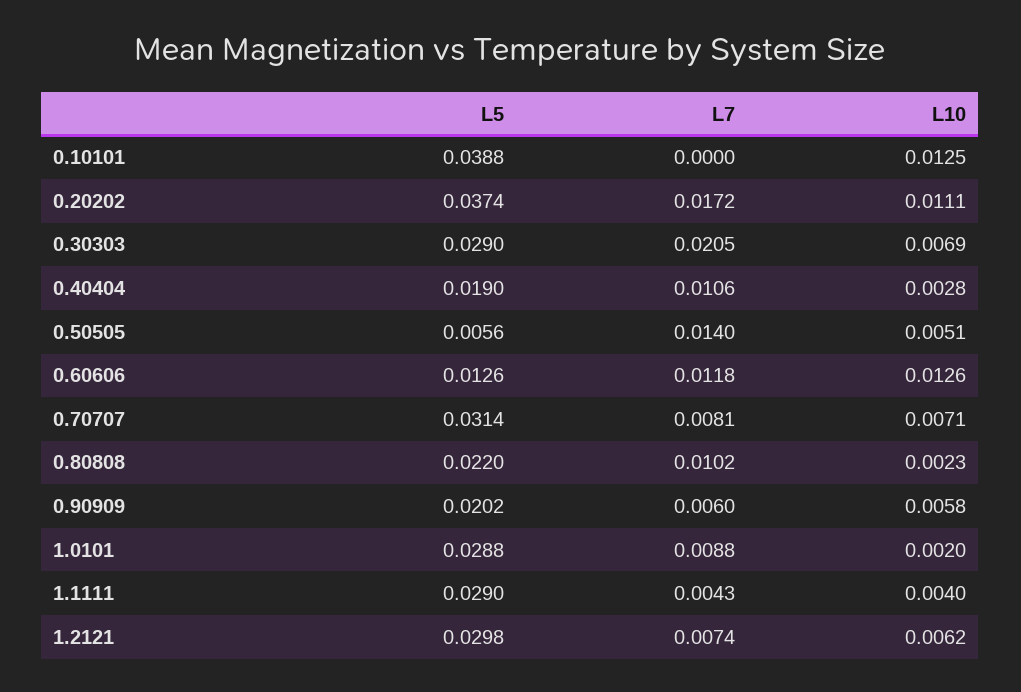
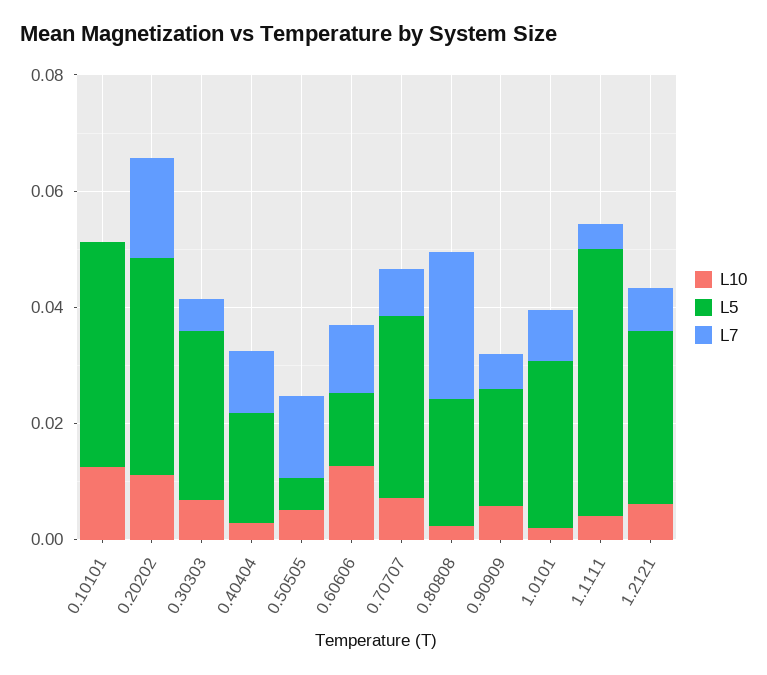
L7, 0.30303: 0.0205 -> 0.005
L7, 0.80808: 0.0102 -> 0.025
L5, 1.1111: 0.029 -> 0.045

